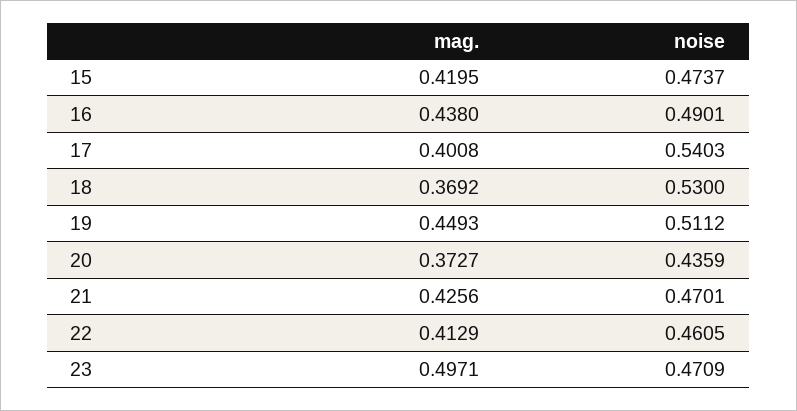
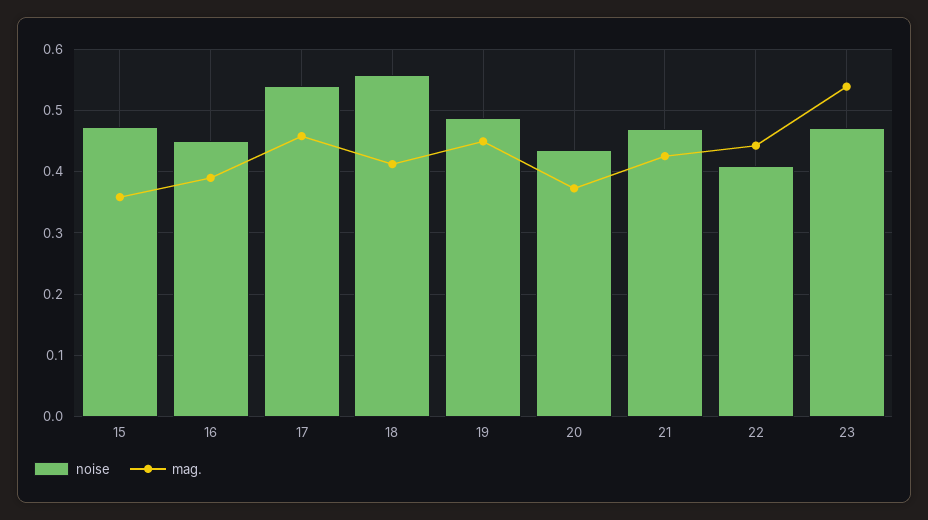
mag., 15: 0.4195 -> 0.36
mag., 16: 0.438 -> 0.39
noise, 16: 0.4901 -> 0.45
mag., 17: 0.4008 -> 0.46
mag., 18: 0.3692 -> 0.41
noise, 18: 0.53 -> 0.56
noise, 19: 0.5112 -> 0.49
mag., 22: 0.4129 -> 0.44
noise, 22: 0.4605 -> 0.41
mag., 23: 0.4971 -> 0.54

